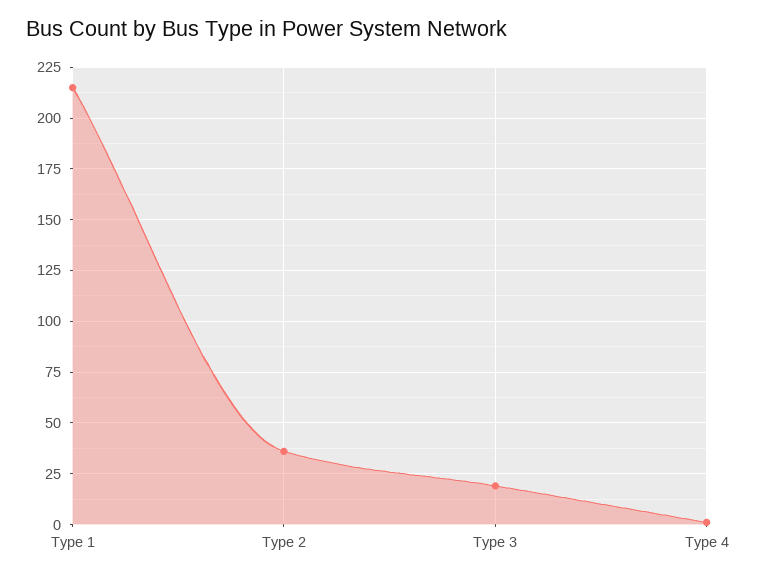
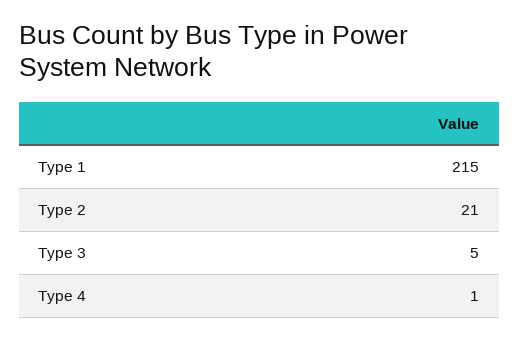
Type 2: 35 -> 21
Type 3: 20 -> 5

